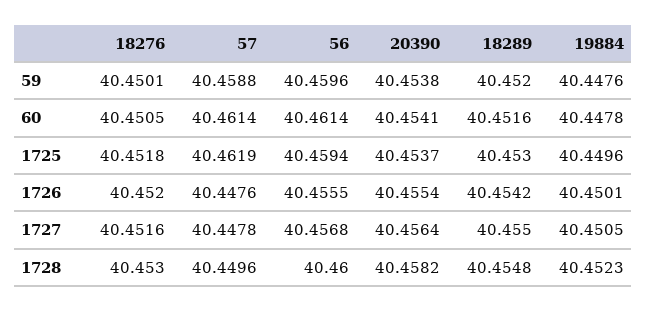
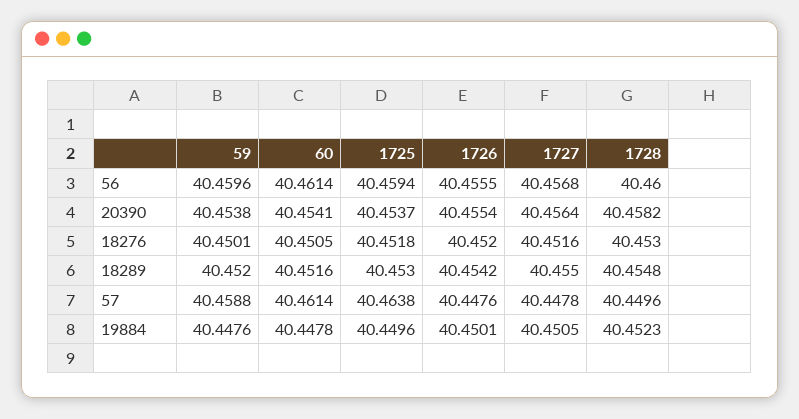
57, 1725: 40.4619 -> 40.4638

